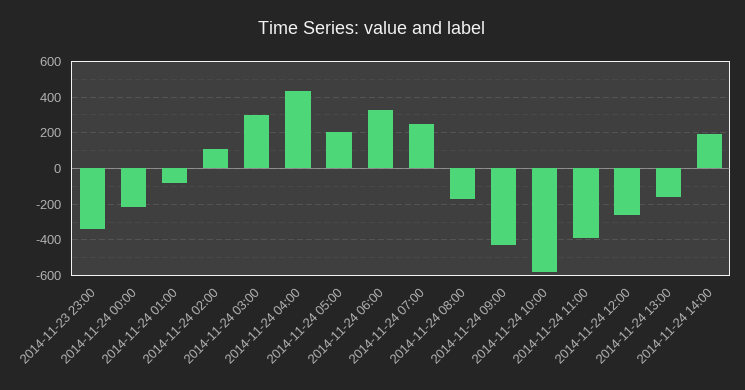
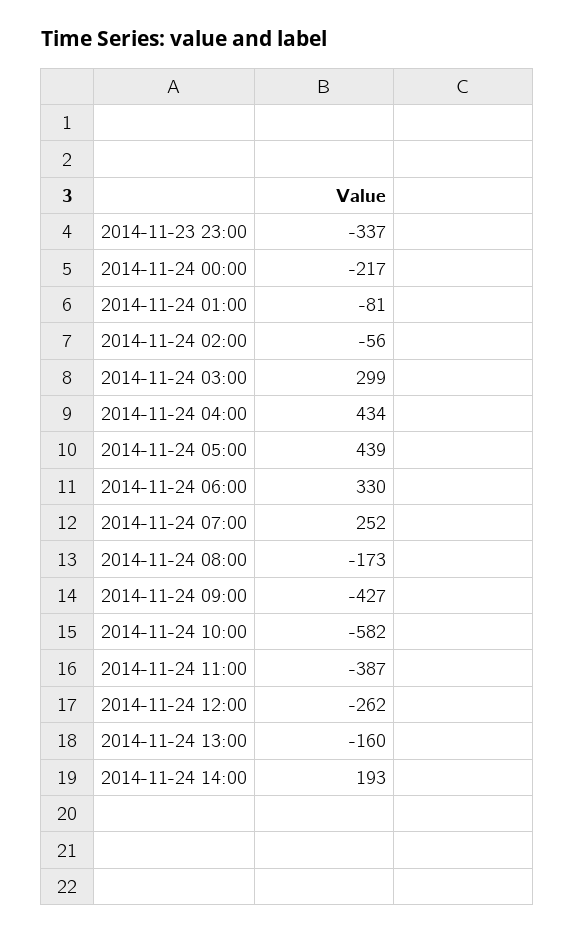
2014-11-24 02:00: 100 -> -56
2014-11-24 05:00: 200 -> 439

